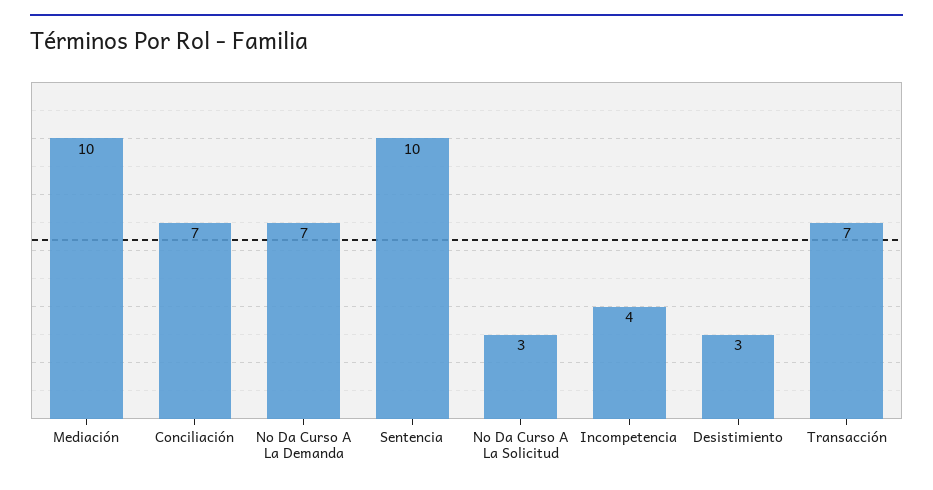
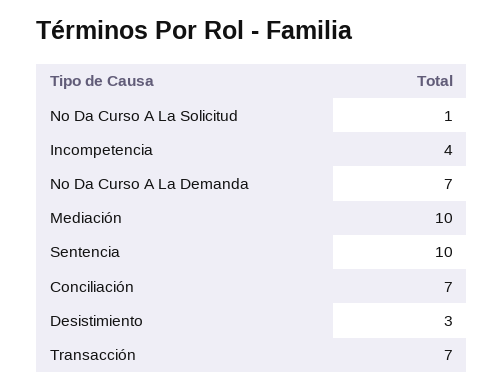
No Da Curso A La Solicitud: 3 -> 1

